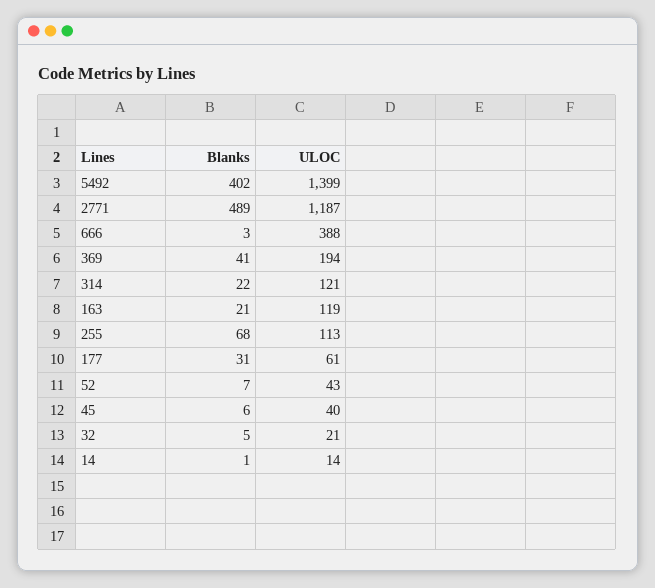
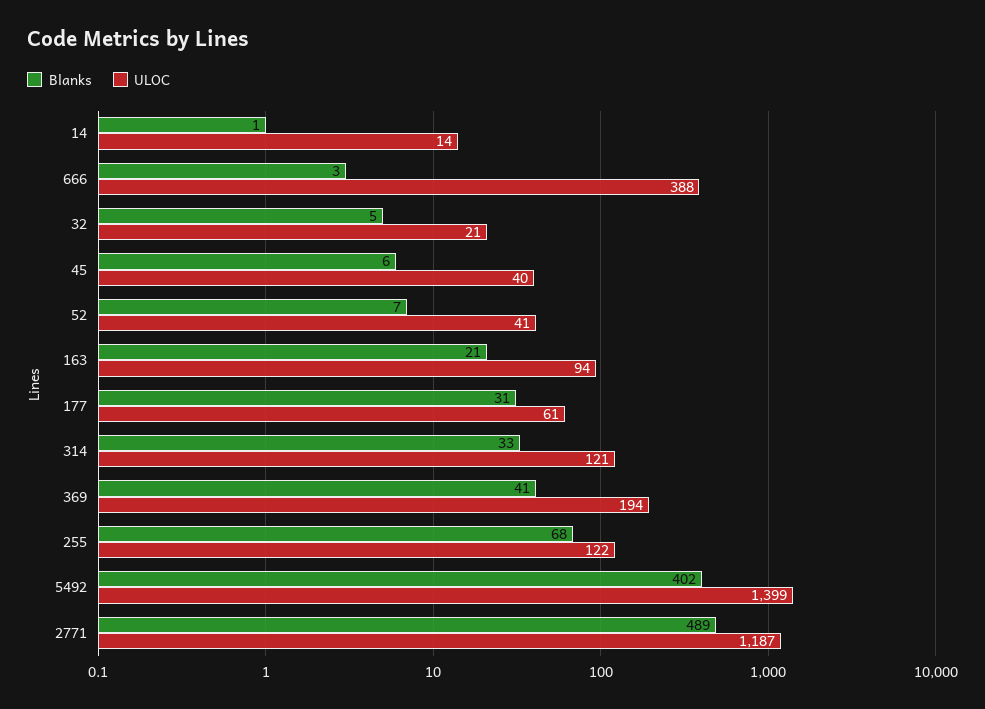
Blanks, 314: 22 -> 33
ULOC, 163: 119 -> 94
ULOC, 255: 113 -> 122
ULOC, 52: 43 -> 41

